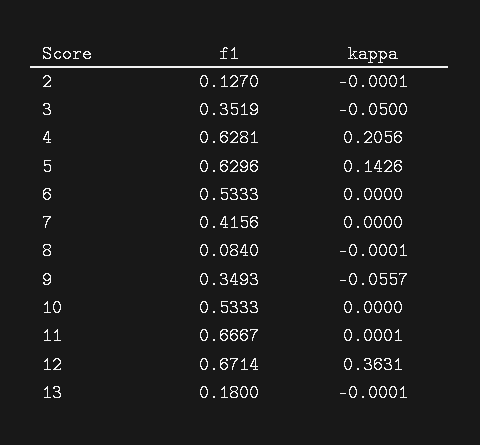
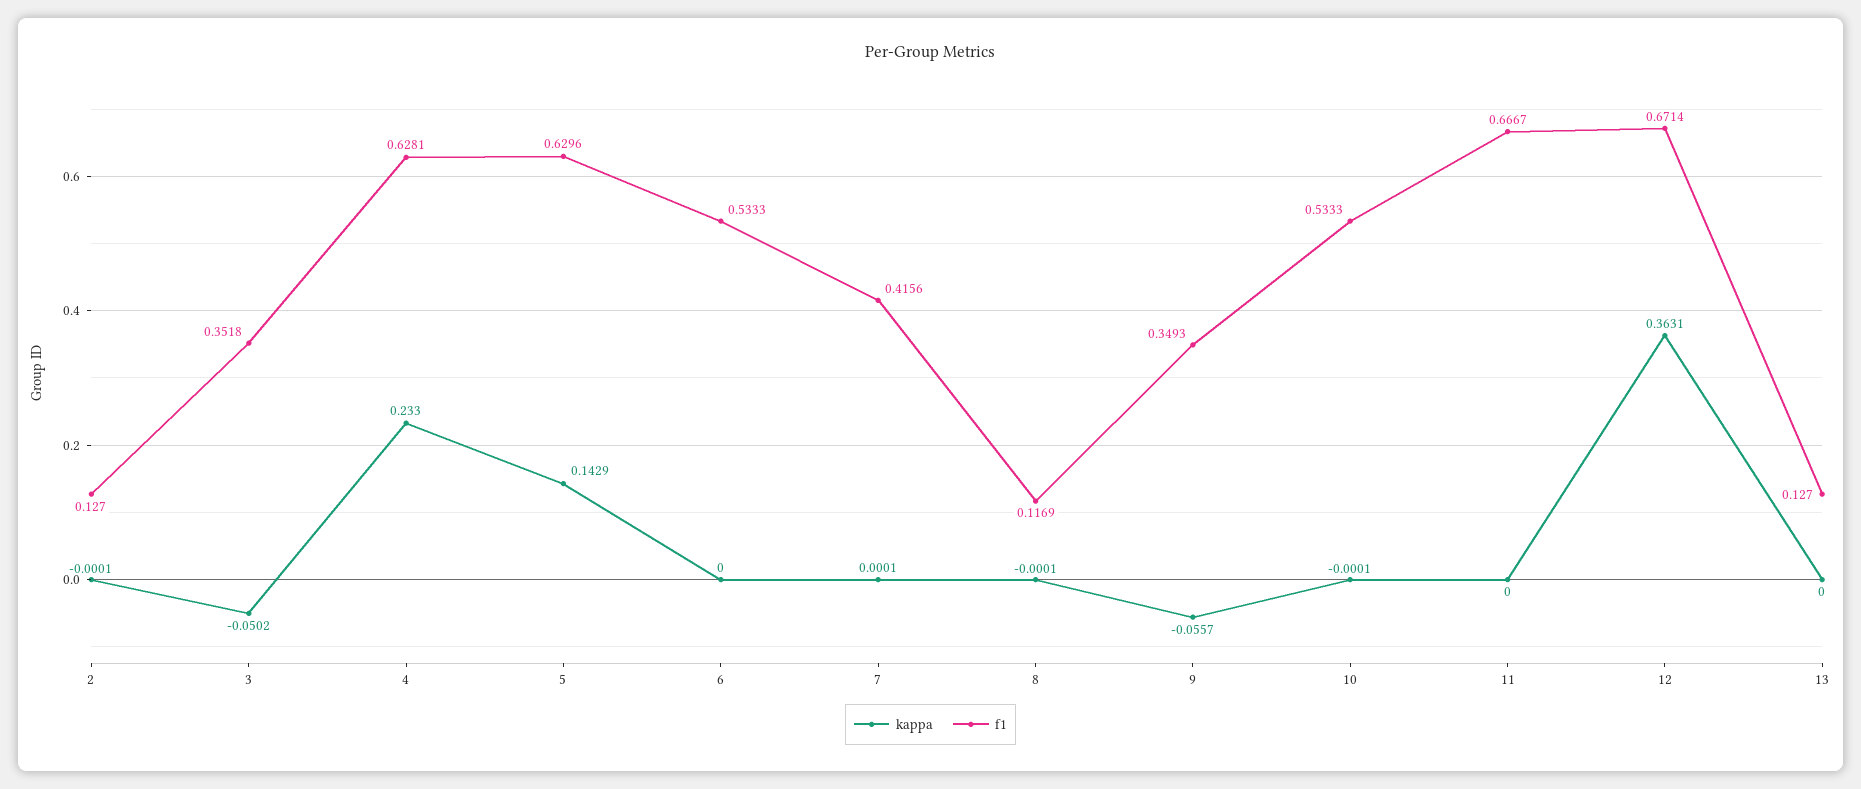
f1, 3: 0.3519 -> 0.3518
kappa, 3: -0.05 -> -0.0502
kappa, 4: 0.2056 -> 0.233
kappa, 5: 0.1426 -> 0.1429
kappa, 7: 0 -> 0.0001
f1, 8: 0.084 -> 0.1169
kappa, 10: 0 -> -0.0001
kappa, 11: 0.0001 -> 0
f1, 13: 0.18 -> 0.127
kappa, 13: -0.0001 -> 0

